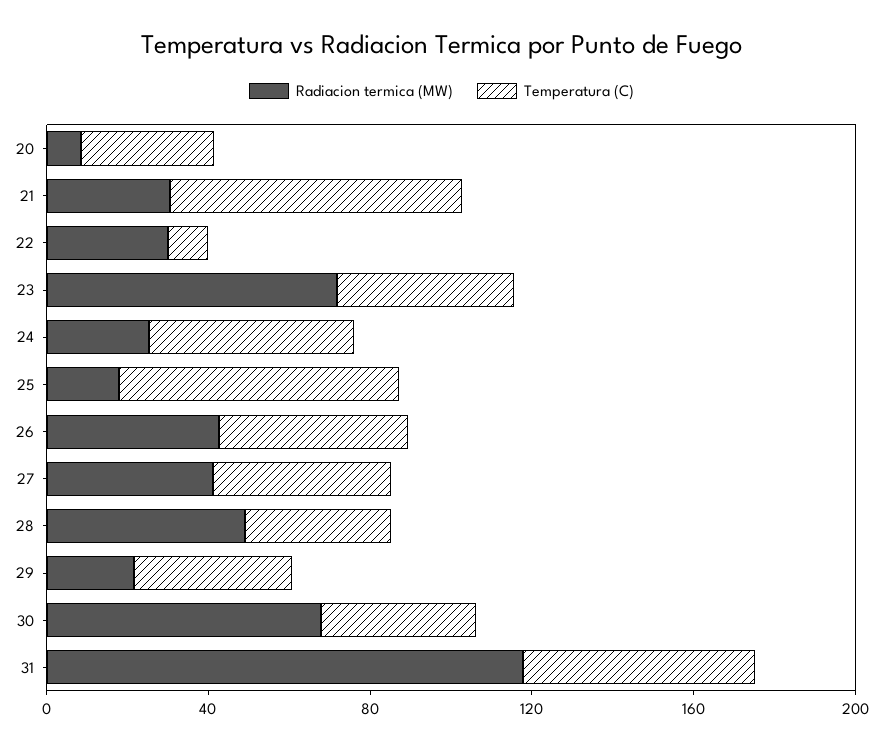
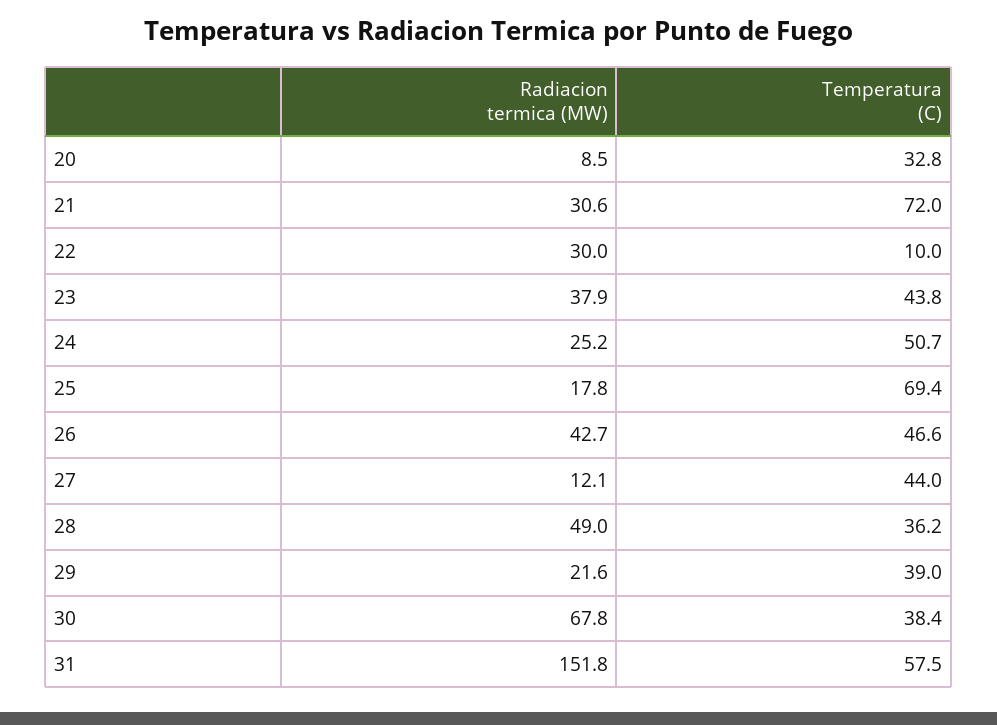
Radiacion termica (MW), 23: 70 -> 37.9
Radiacion termica (MW), 27: 40 -> 12.1
Radiacion termica (MW), 31: 120 -> 151.8

